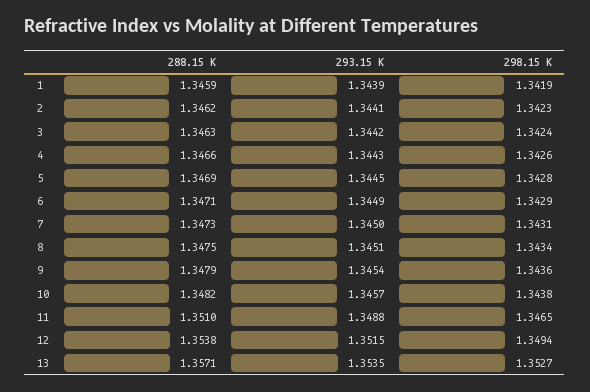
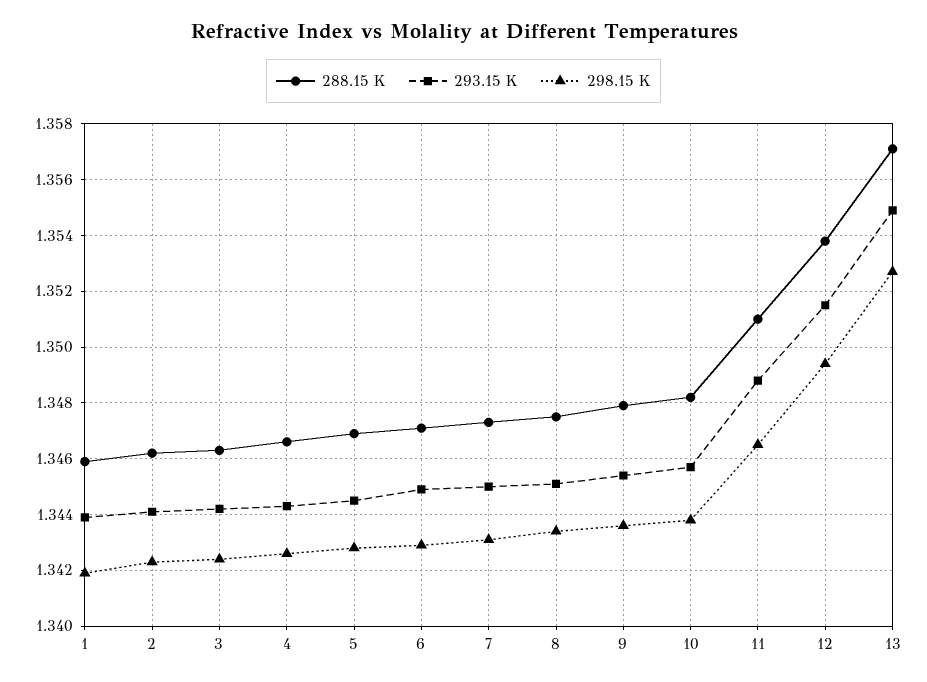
293.15 K, 13: 1.3535 -> 1.355

